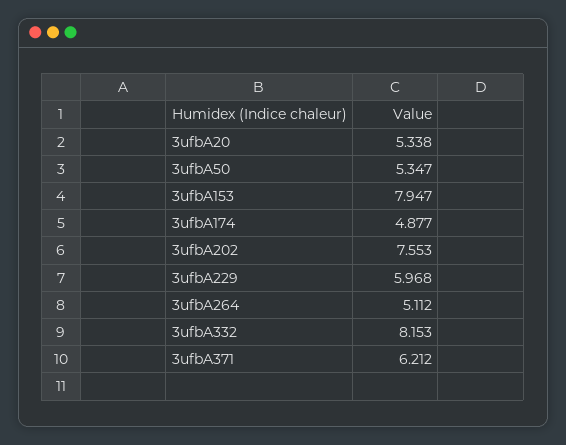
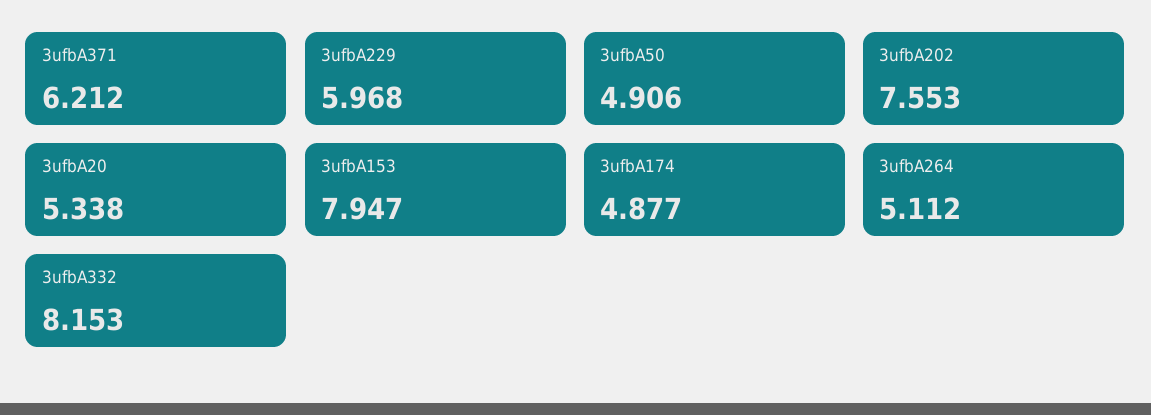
3ufbA50: 5.347 -> 4.906

